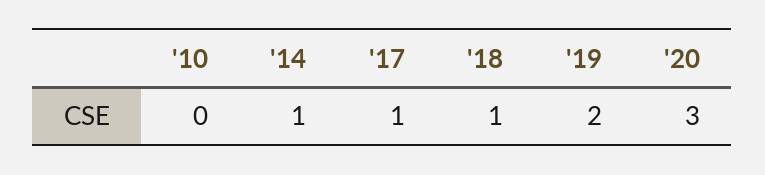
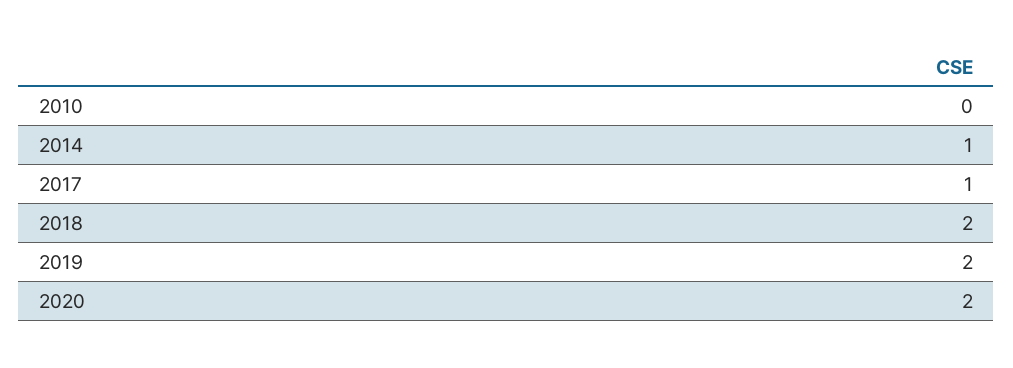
'18: 1 -> 2
'20: 3 -> 2

